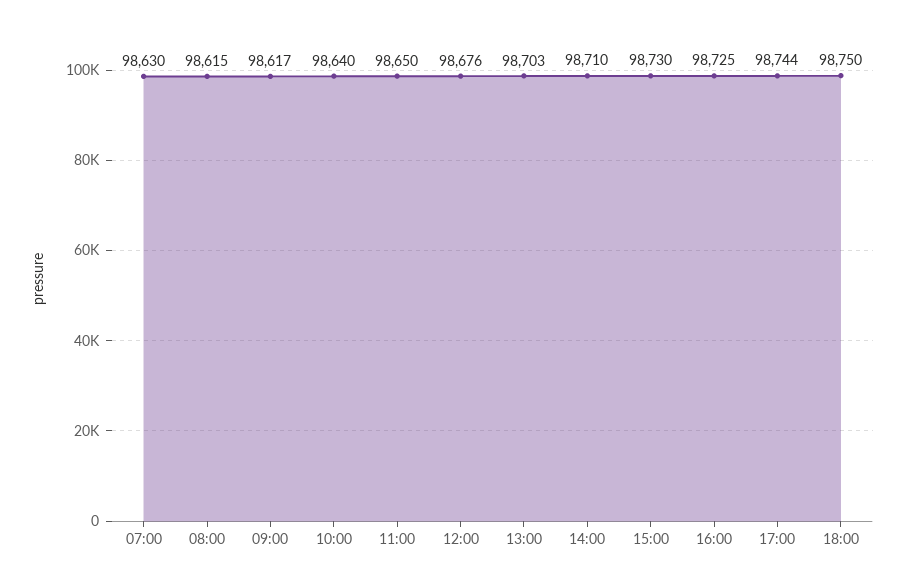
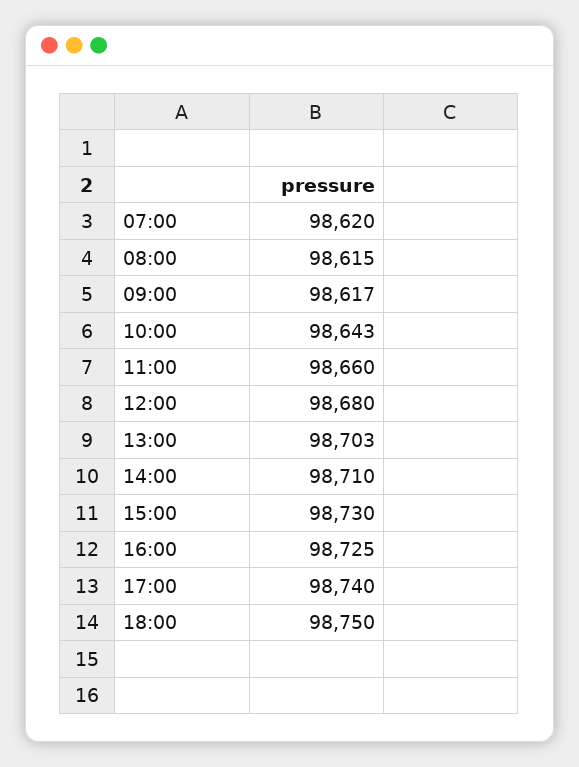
07:00: 98630 -> 98620
10:00: 98640 -> 98643
11:00: 98650 -> 98660
12:00: 98676 -> 98680
17:00: 98744 -> 98740

